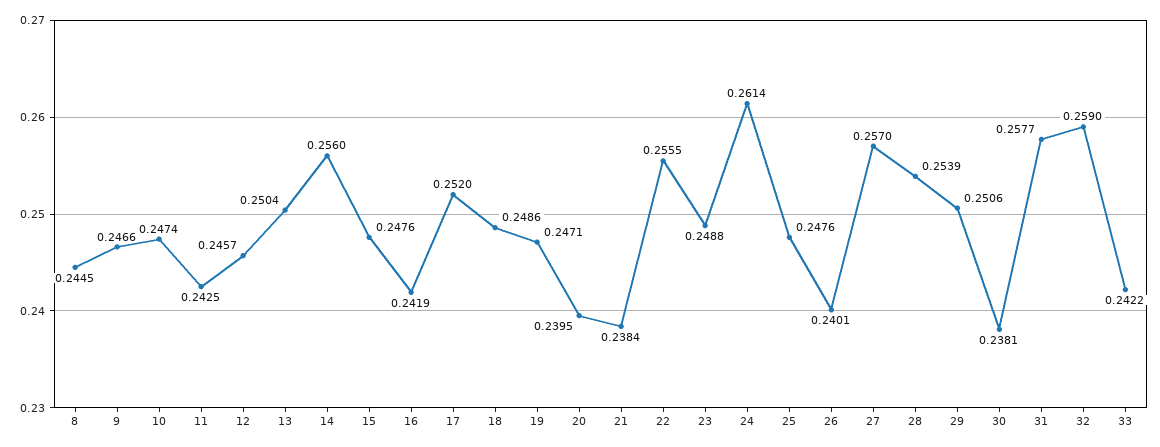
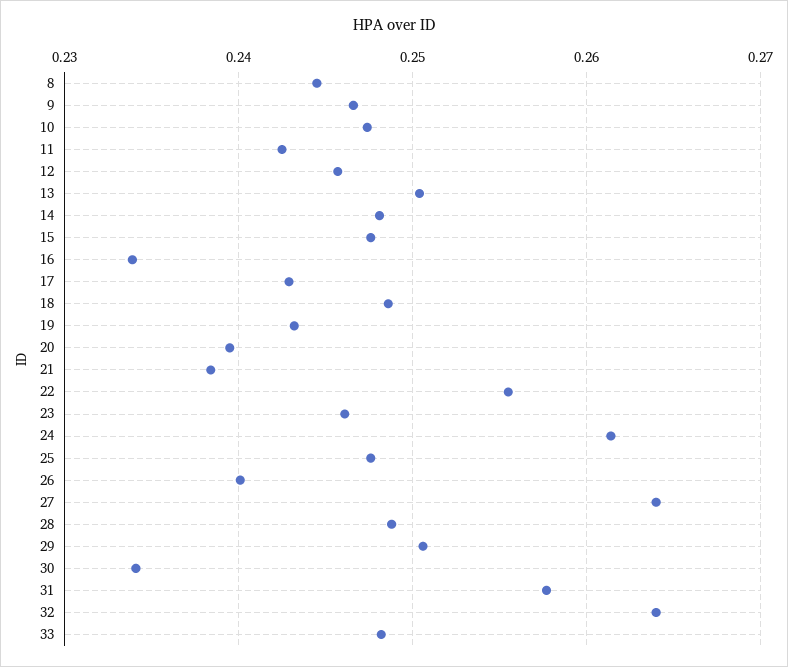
14: 0.256 -> 0.248
16: 0.2419 -> 0.234
17: 0.252 -> 0.243
19: 0.2471 -> 0.243
23: 0.2488 -> 0.246
27: 0.257 -> 0.264
28: 0.2539 -> 0.249
30: 0.2381 -> 0.234
32: 0.259 -> 0.264
33: 0.2422 -> 0.248

